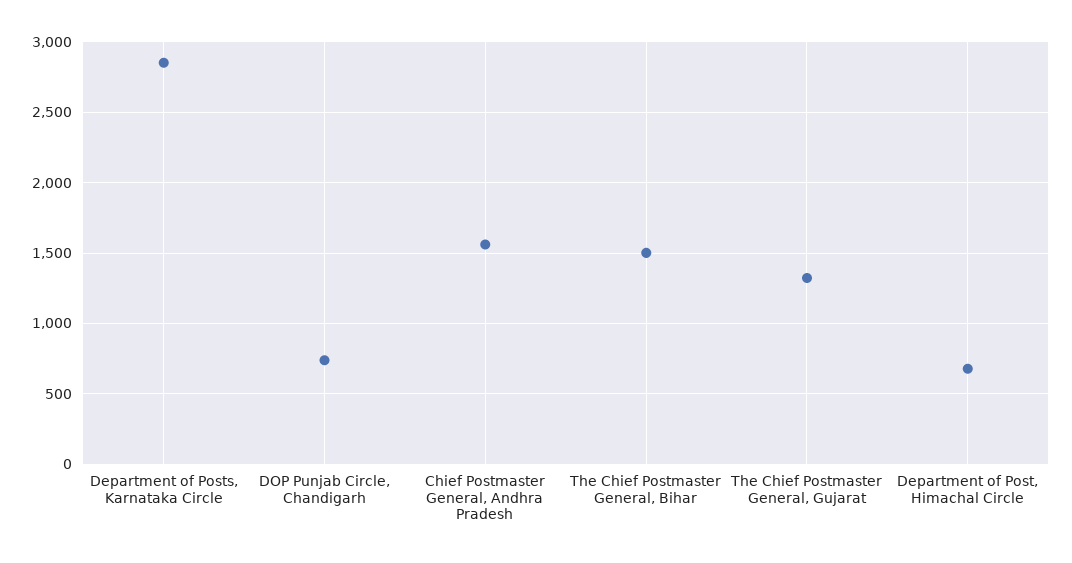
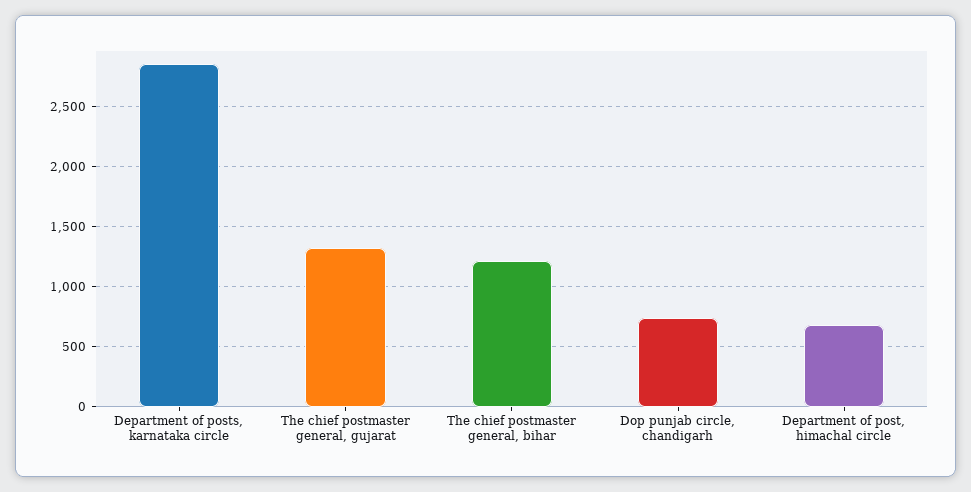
Chief Postmaster General, Andhra Pradesh: 1550 -> none
The Chief Postmaster General, Bihar: 1500 -> 1200

